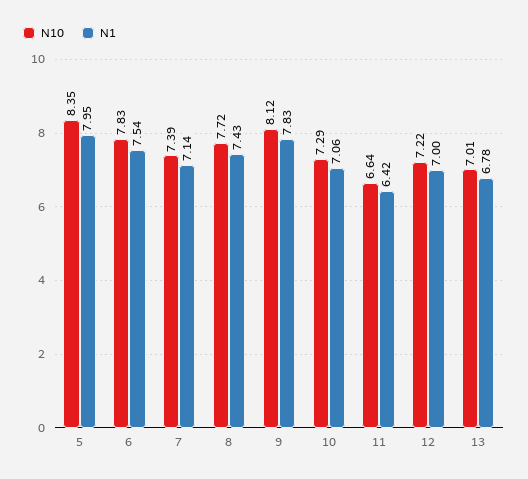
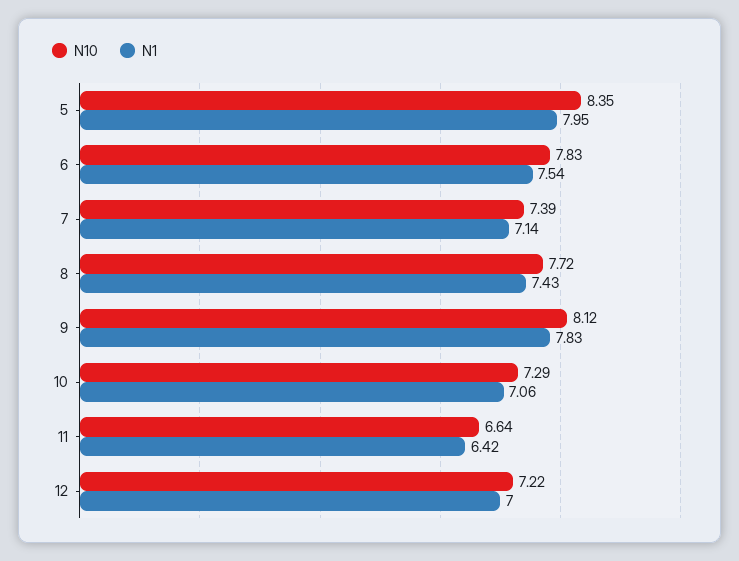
N10, 13: 7.01 -> none
N1, 13: 6.78 -> none

